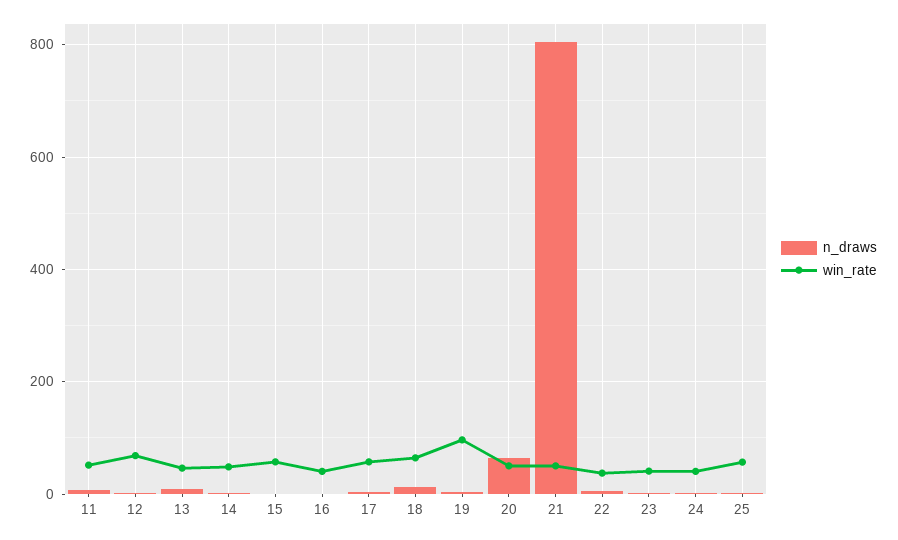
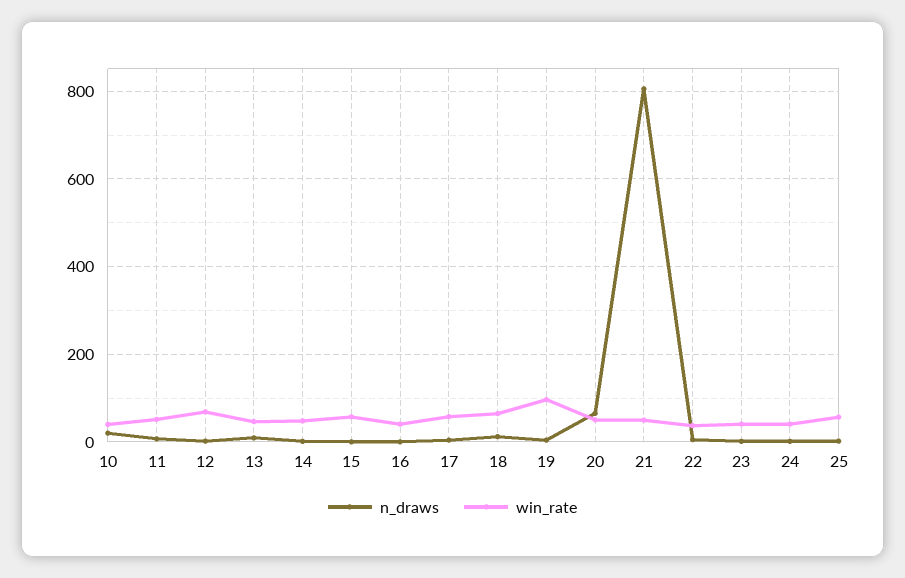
n_draws, 10: none -> 20
win_rate, 10: none -> 40

